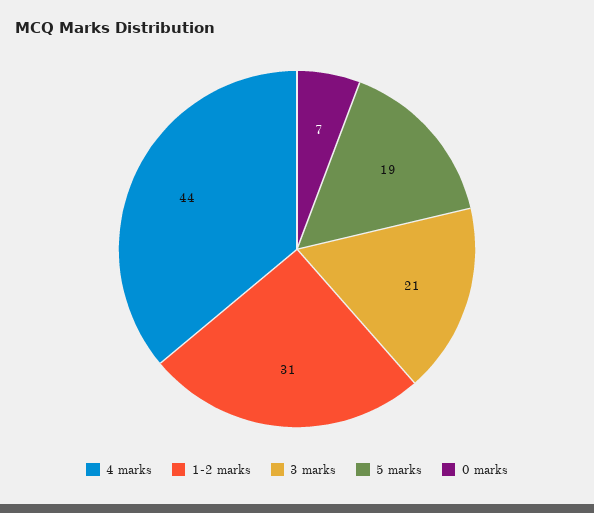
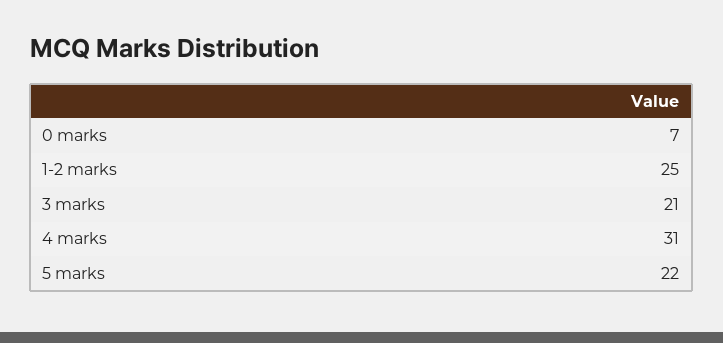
4 marks: 44 -> 31
1-2 marks: 31 -> 25
5 marks: 19 -> 22

